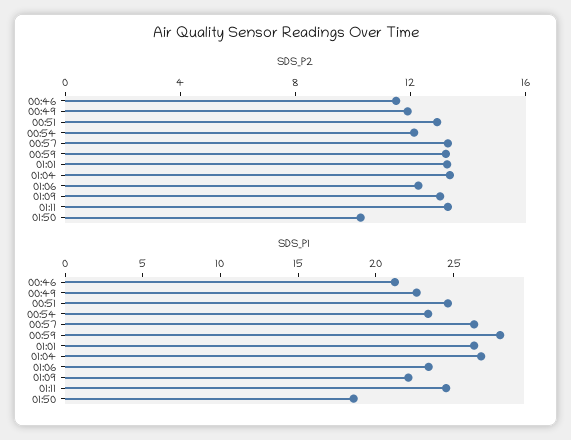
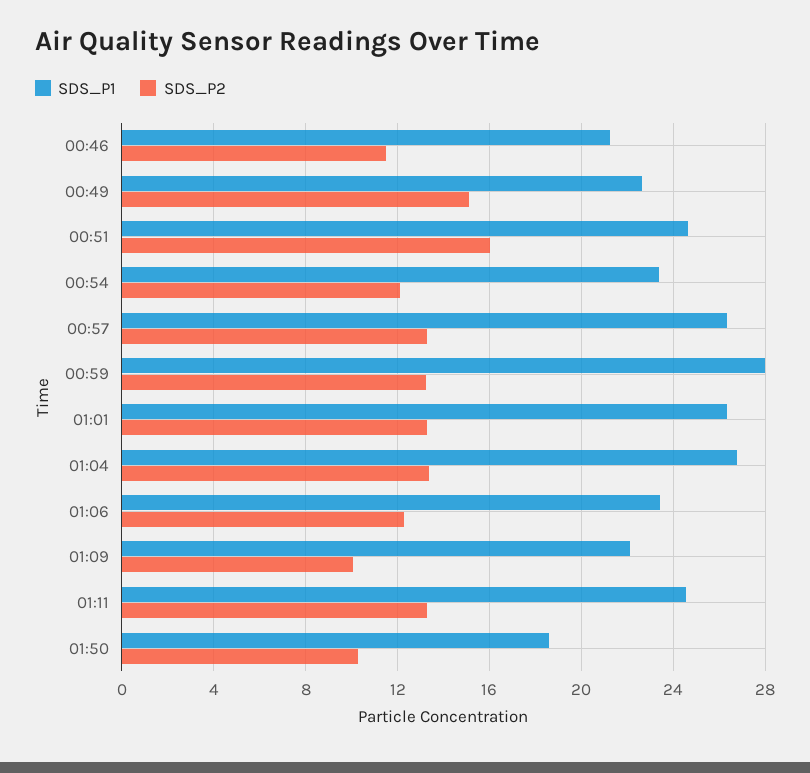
SDS_P2, 00:49: 12 -> 15
SDS_P2, 00:51: 13 -> 16
SDS_P2, 01:09: 13 -> 10

